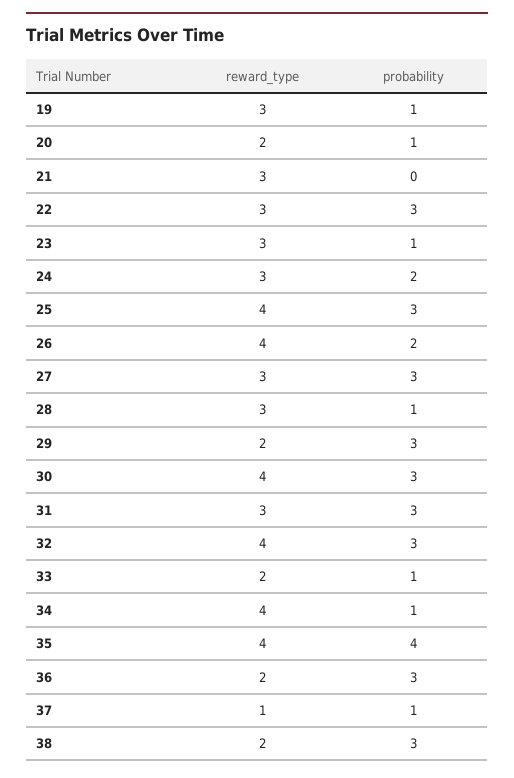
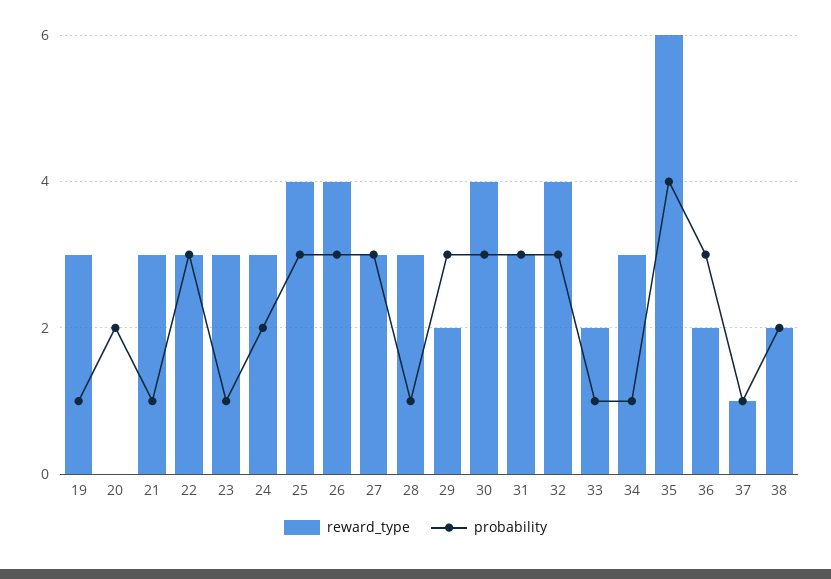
reward_type, 20: 2 -> 0
probability, 20: 1 -> 2
probability, 21: 0 -> 1
probability, 26: 2 -> 3
reward_type, 34: 4 -> 3
reward_type, 35: 4 -> 6
probability, 38: 3 -> 2

